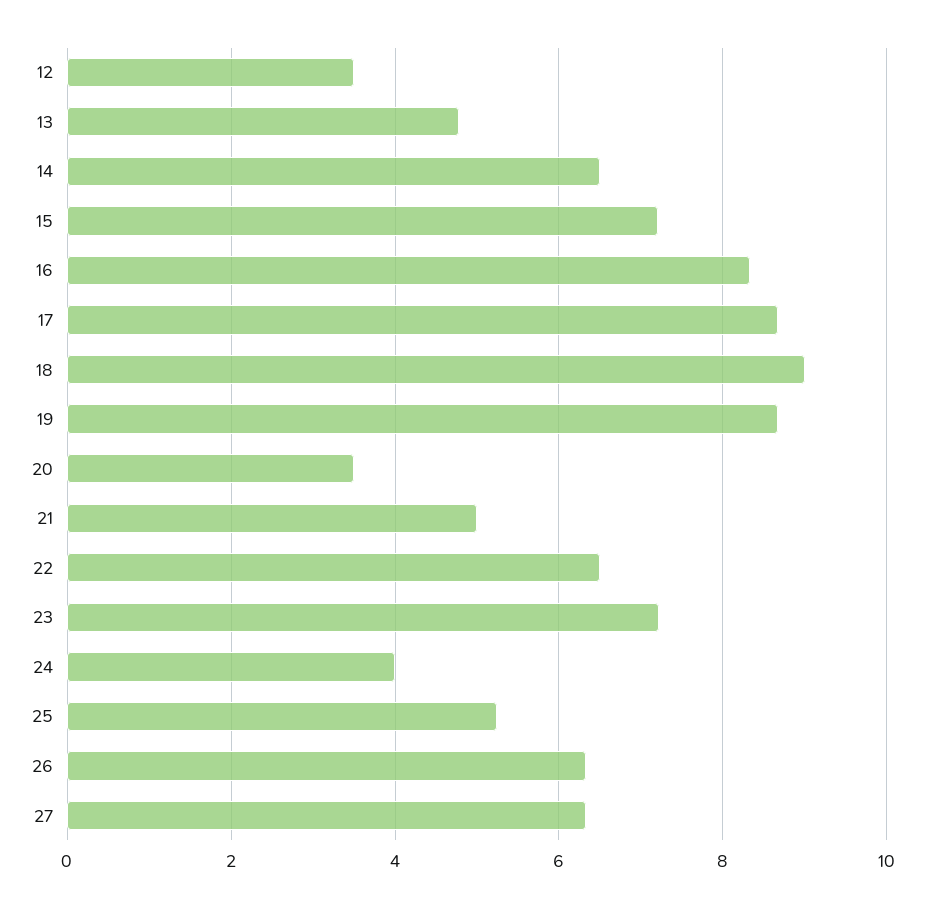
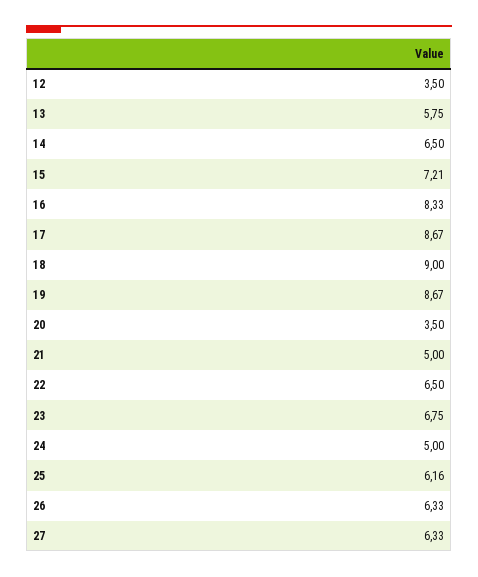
13: 4.8 -> 5.75
23: 7.2 -> 6.75
24: 4 -> 5
25: 5.2 -> 6.16

